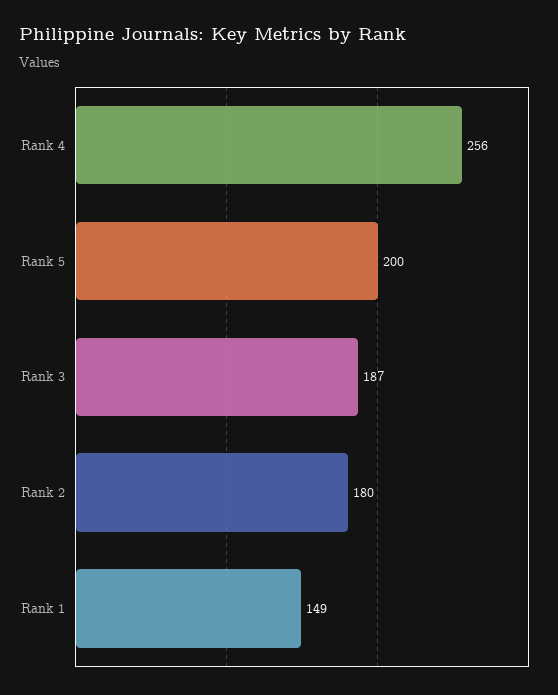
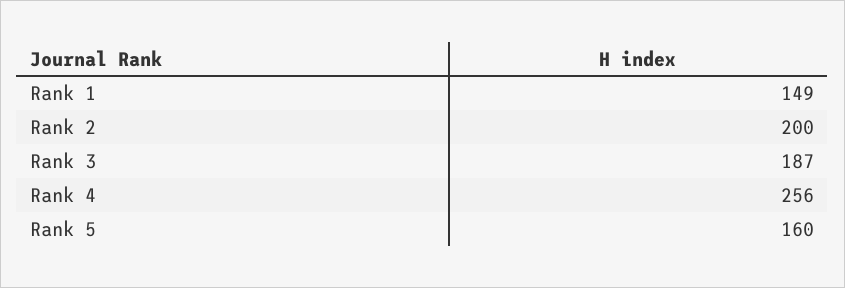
Rank 5: 200 -> 160
Rank 2: 180 -> 200

